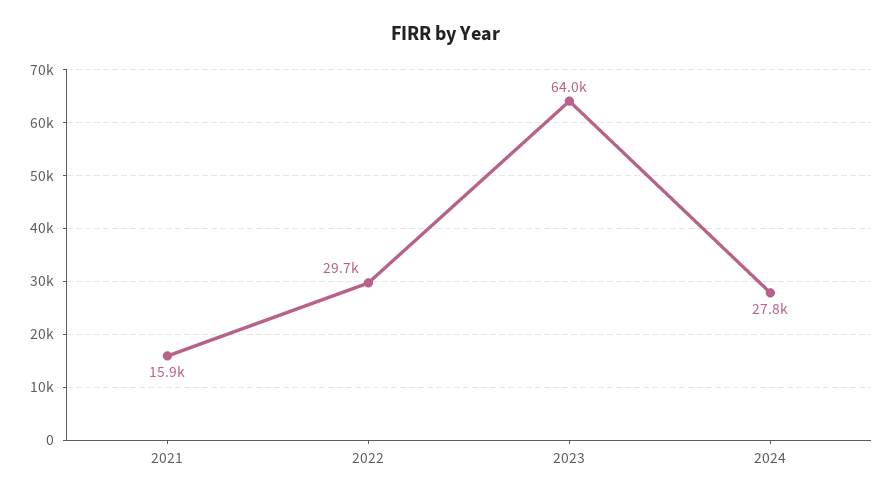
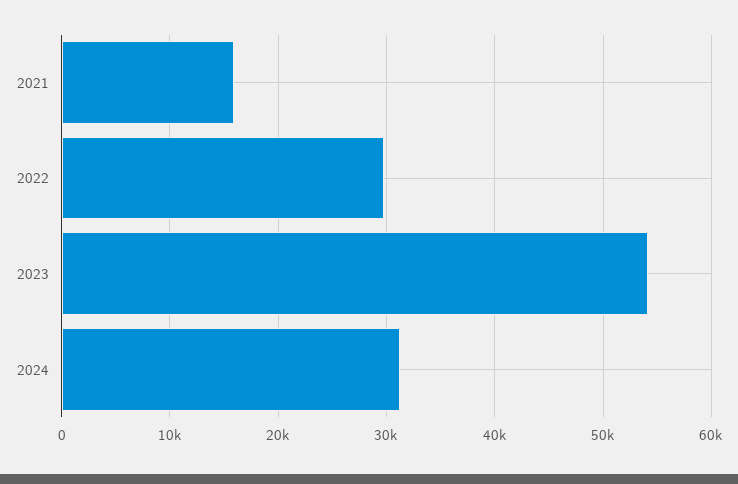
2023: 64000 -> 54000
2024: 27800 -> 31000

